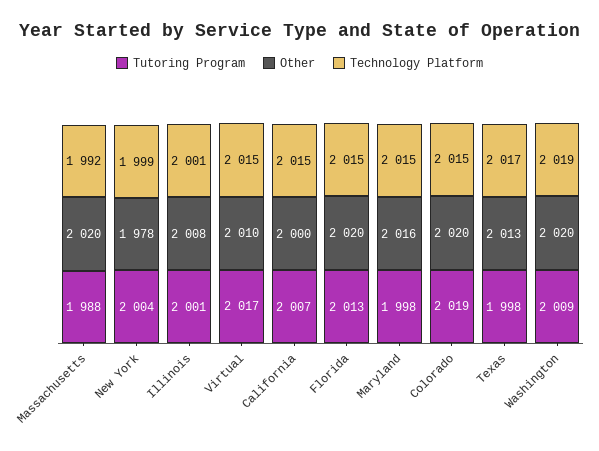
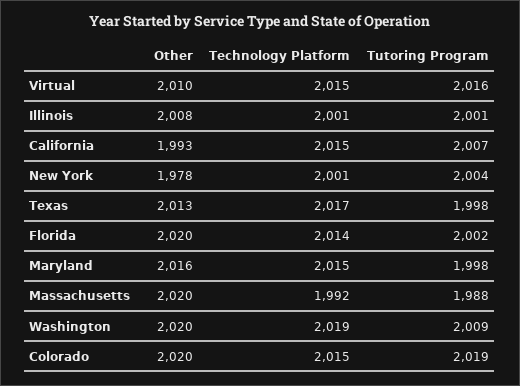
Technology Platform, New York: 1999 -> 2001
Tutoring Program, Virtual: 2017 -> 2016
Other, California: 2000 -> 1993
Tutoring Program, Florida: 2013 -> 2002
Technology Platform, Florida: 2015 -> 2014

